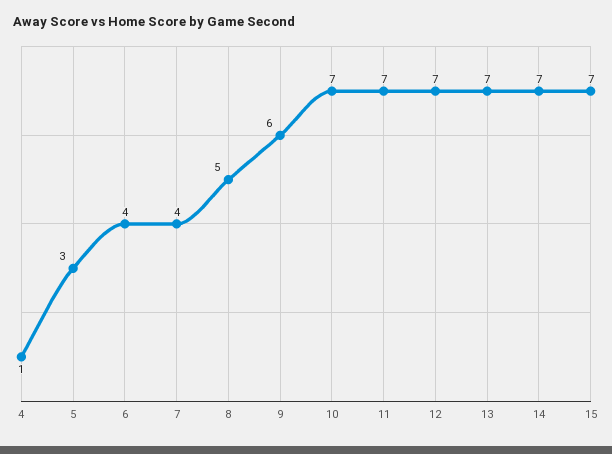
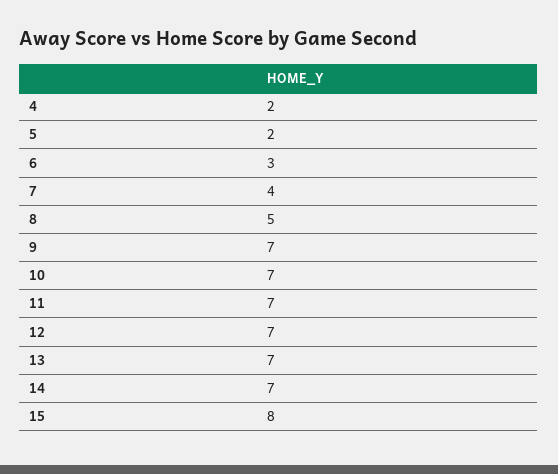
4: 1 -> 2
5: 3 -> 2
6: 4 -> 3
9: 6 -> 7
15: 7 -> 8

